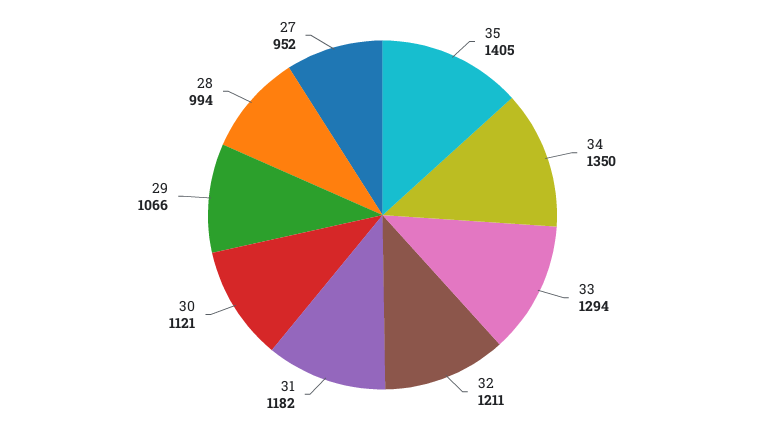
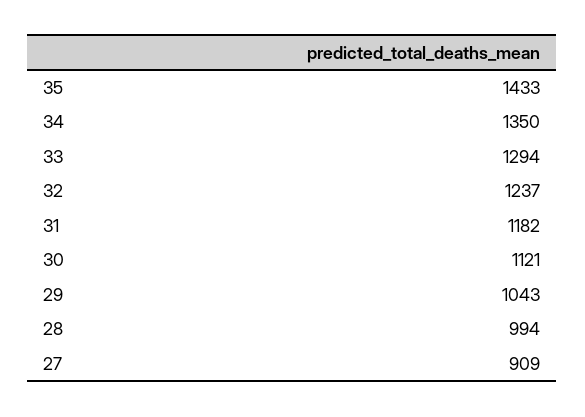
35: 1405 -> 1433
32: 1211 -> 1237
29: 1066 -> 1043
27: 952 -> 909

